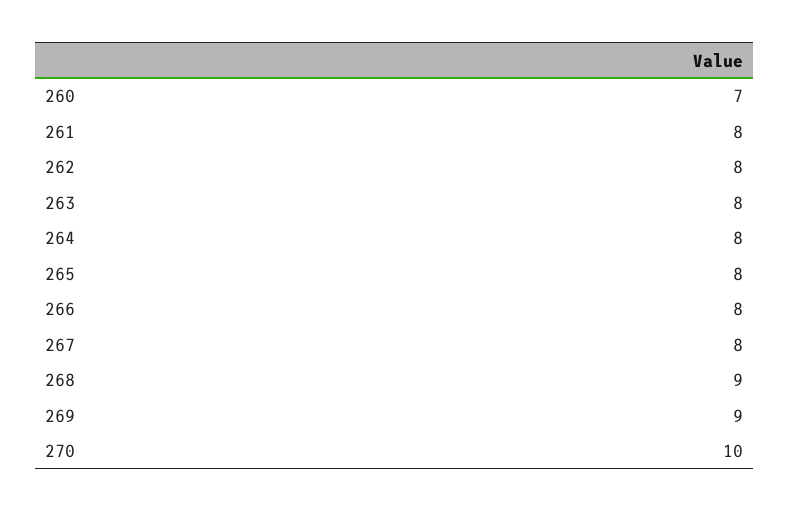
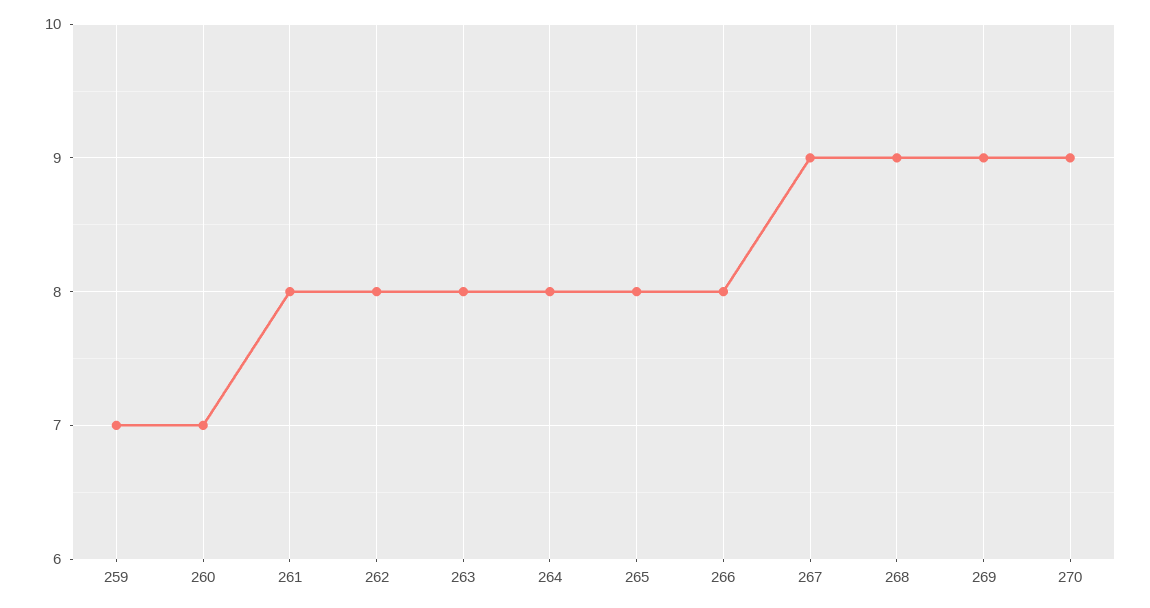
267: 8 -> 9
270: 10 -> 9
259: none -> 7

